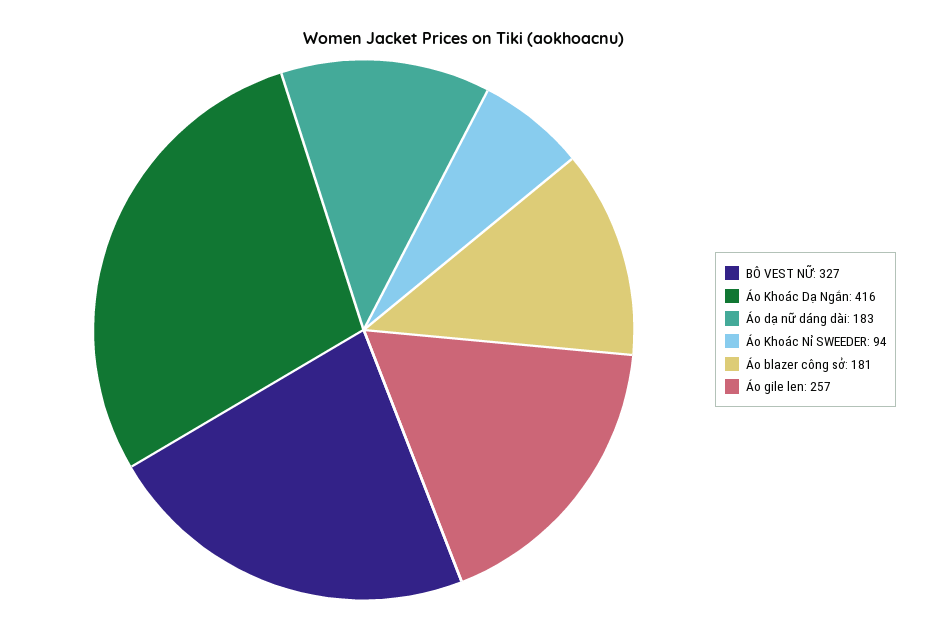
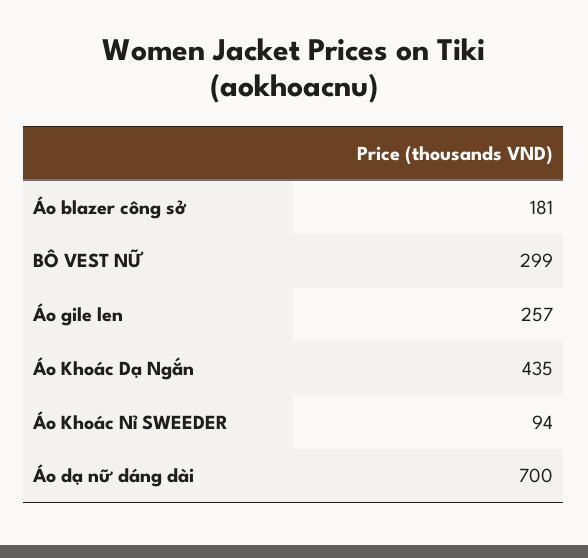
BÔ VEST NỮ: 327 -> 299
Áo Khoác Dạ Ngắn: 416 -> 435
Áo dạ nữ dáng dài: 183 -> 700

